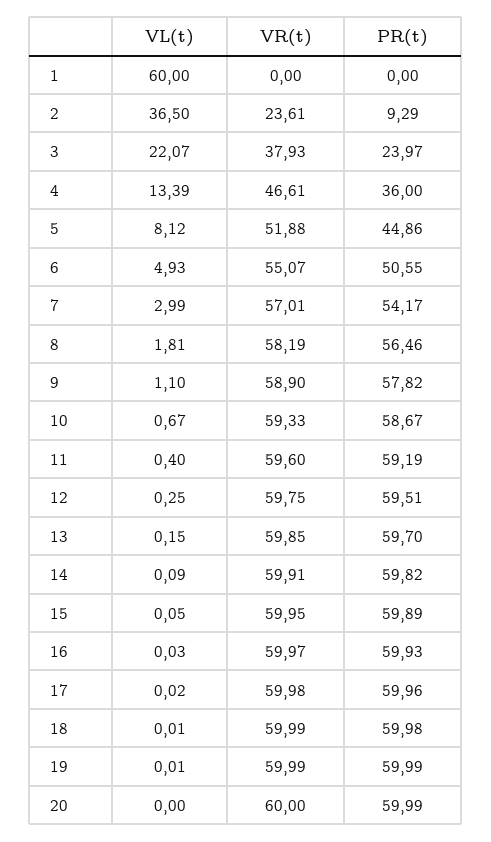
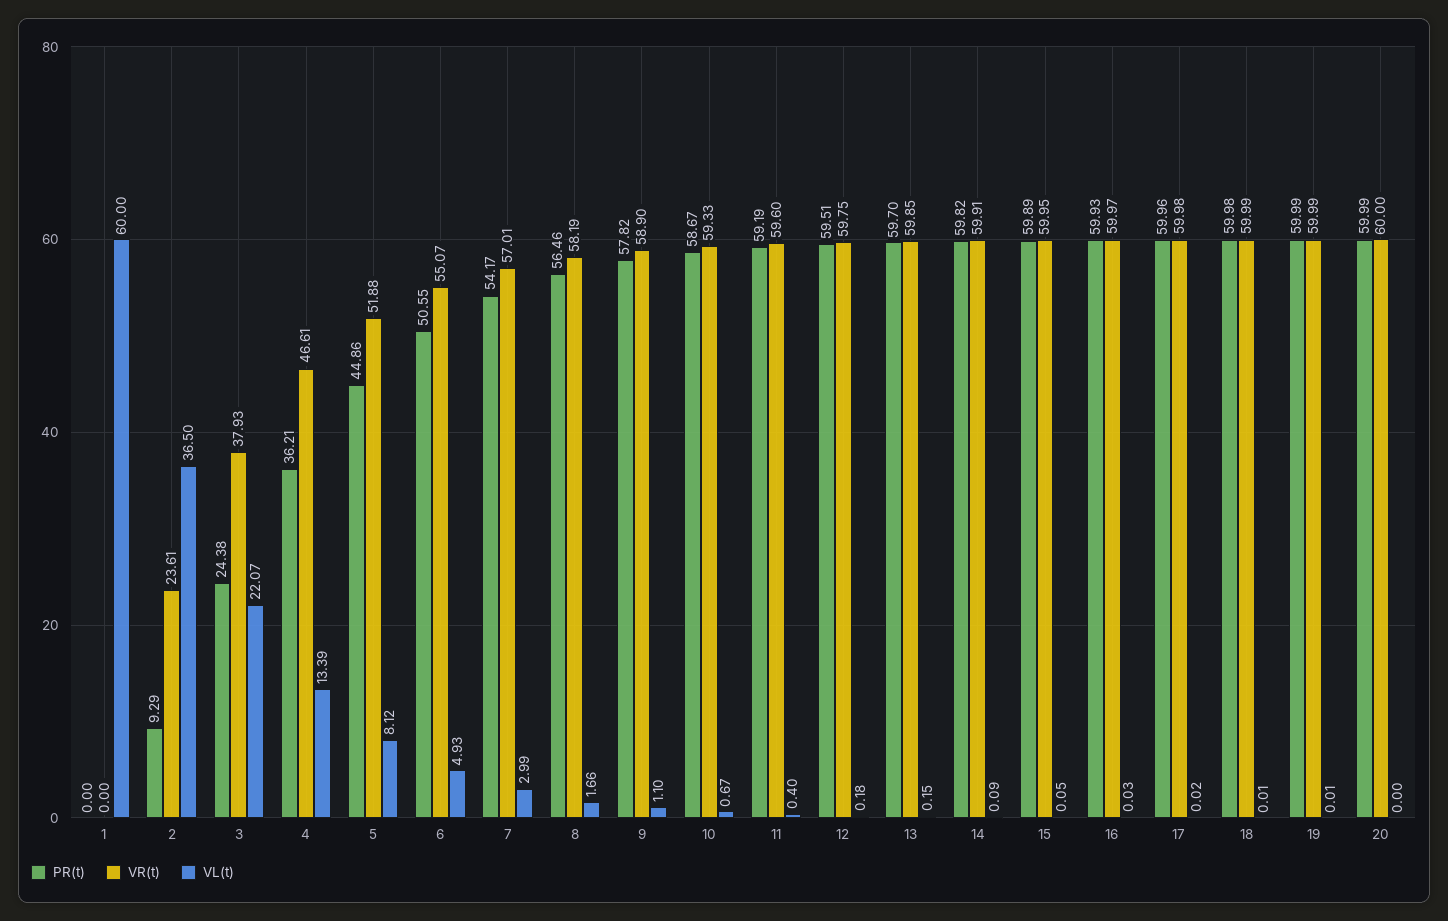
PR(t), 3: 23.97 -> 24.38
PR(t), 4: 36 -> 36.21
VL(t), 8: 1.81 -> 1.66
VL(t), 12: 0.25 -> 0.18

